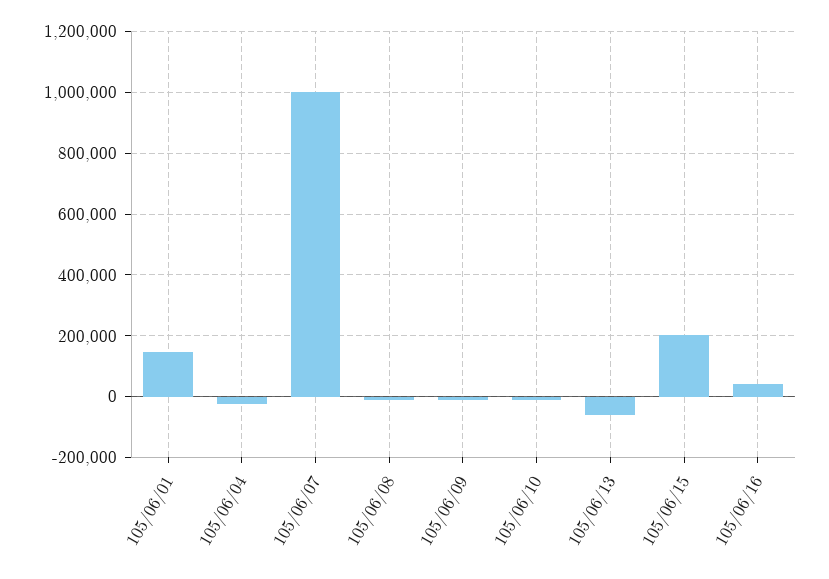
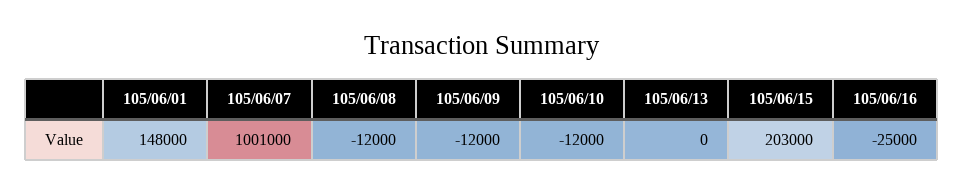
105/06/04: -20000 -> none
105/06/13: -60000 -> 0
105/06/16: 40000 -> -25000

